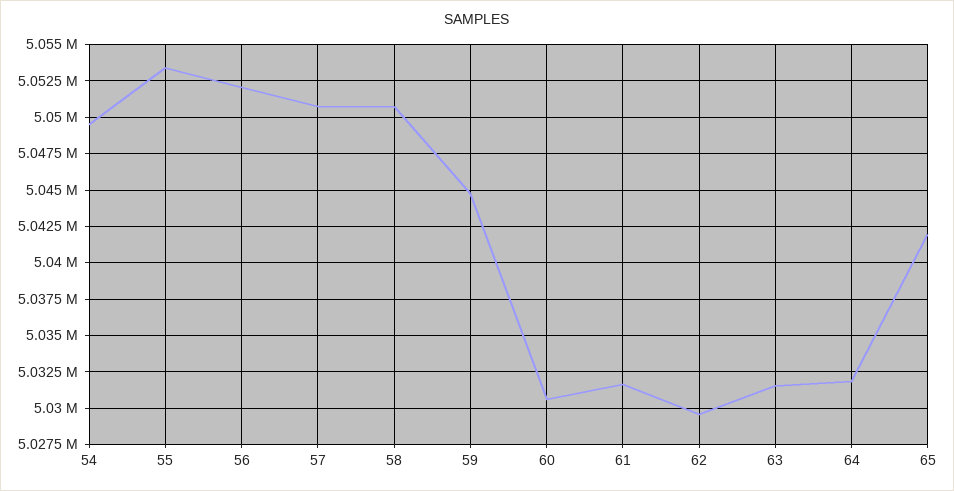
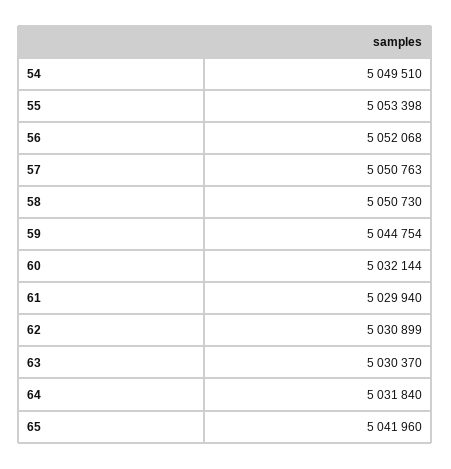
60: 5030500 -> 5032144
61: 5031500 -> 5029940
62: 5029500 -> 5030899
63: 5031500 -> 5030370

